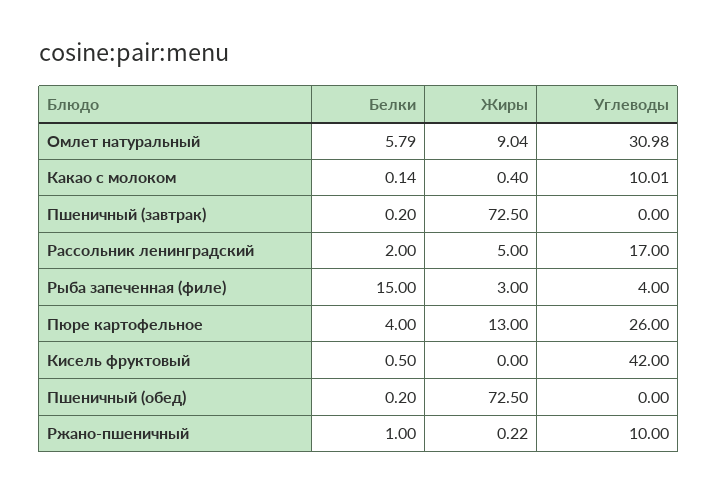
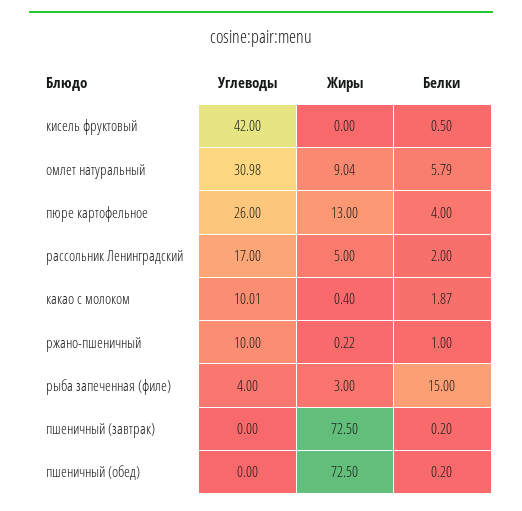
Белки, Какао с молоком: 0.14 -> 1.87

